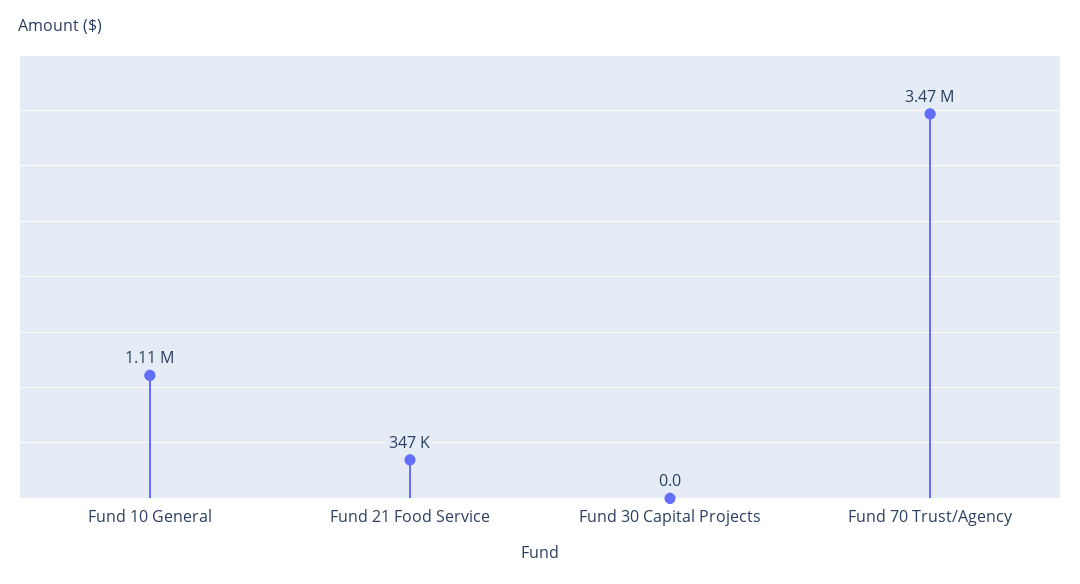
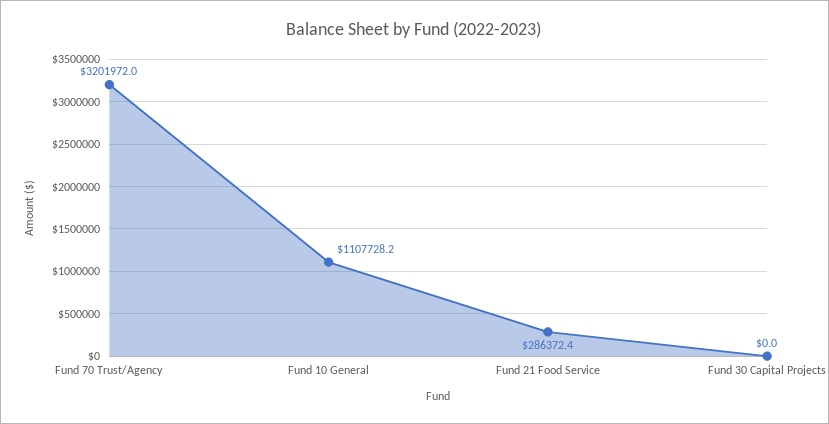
Fund 21 Food Service: 347000 -> 286372.4
Fund 70 Trust/Agency: 3470000 -> 3201972

